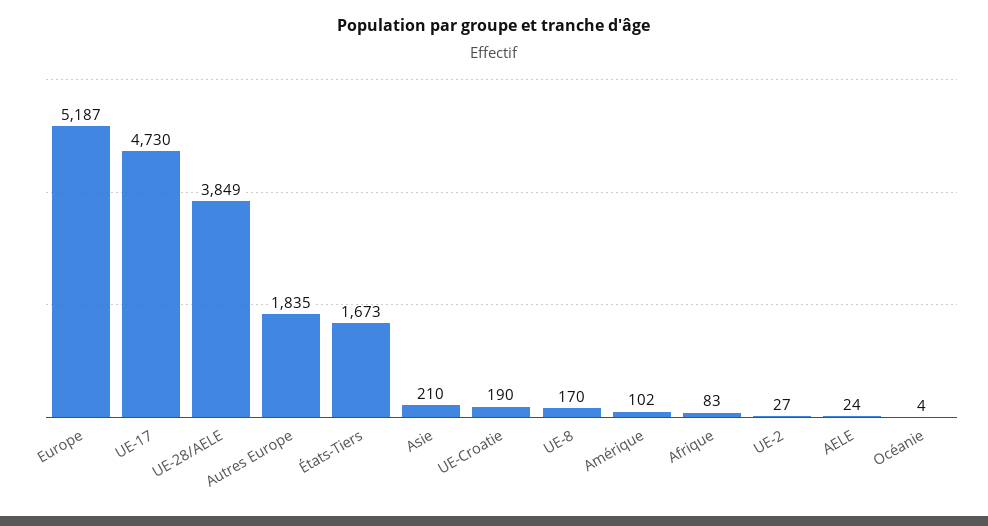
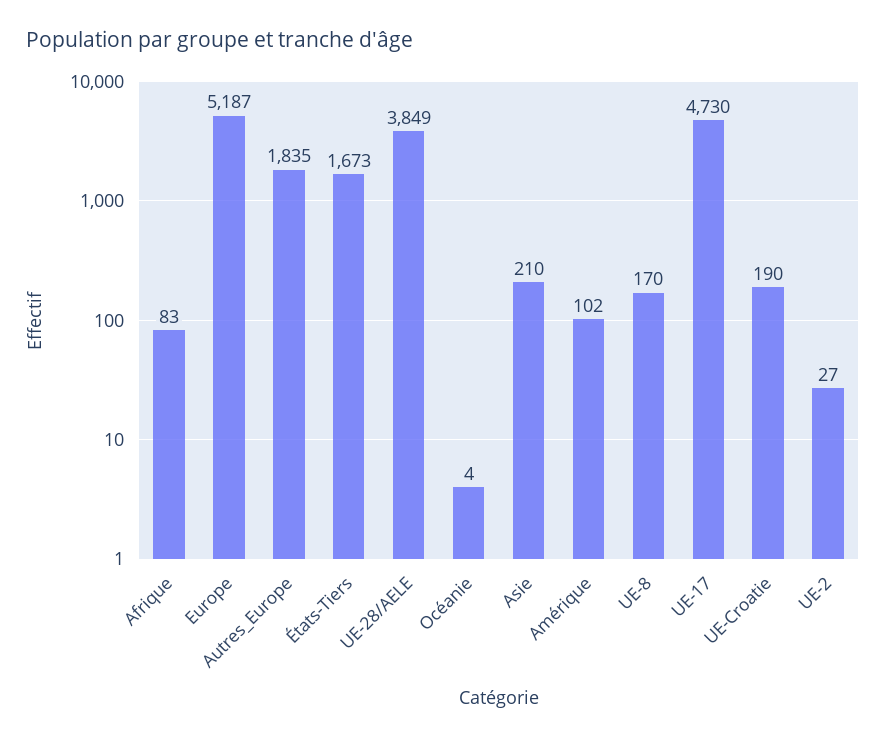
AELE: 24 -> none

